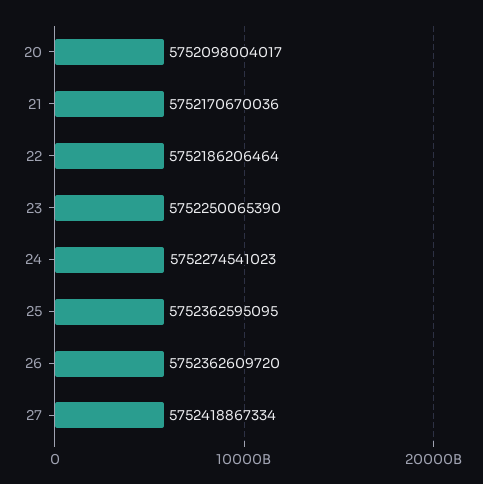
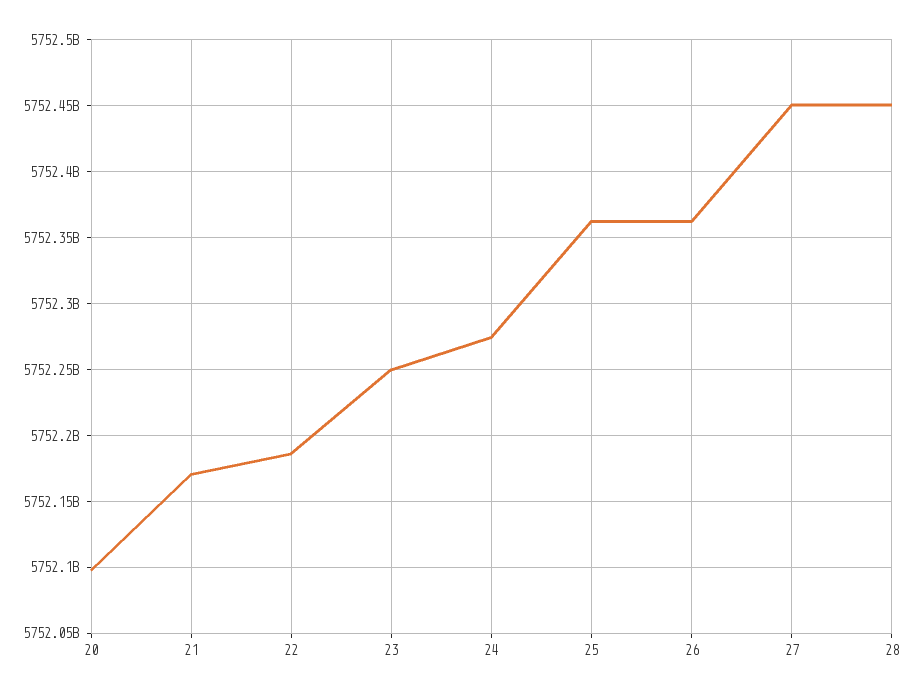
27: 5752418867334 -> 5752450000000
28: none -> 5752450000000

